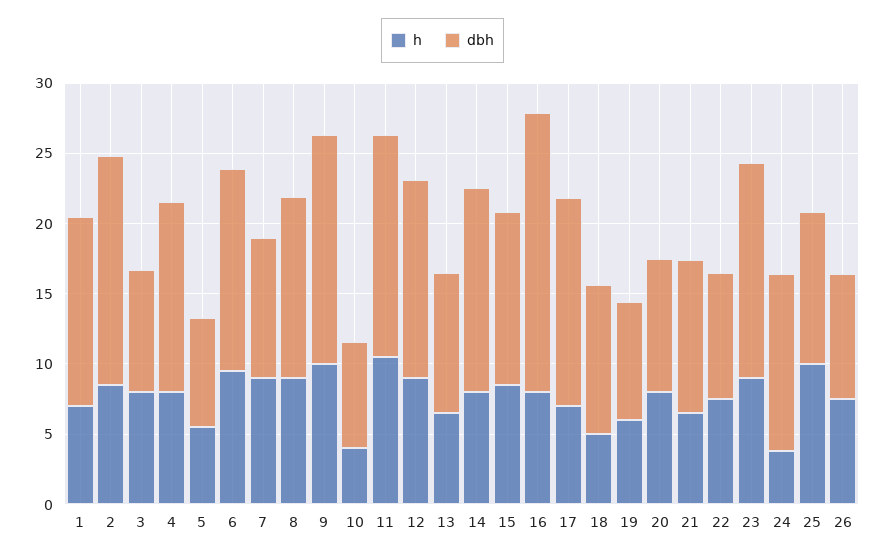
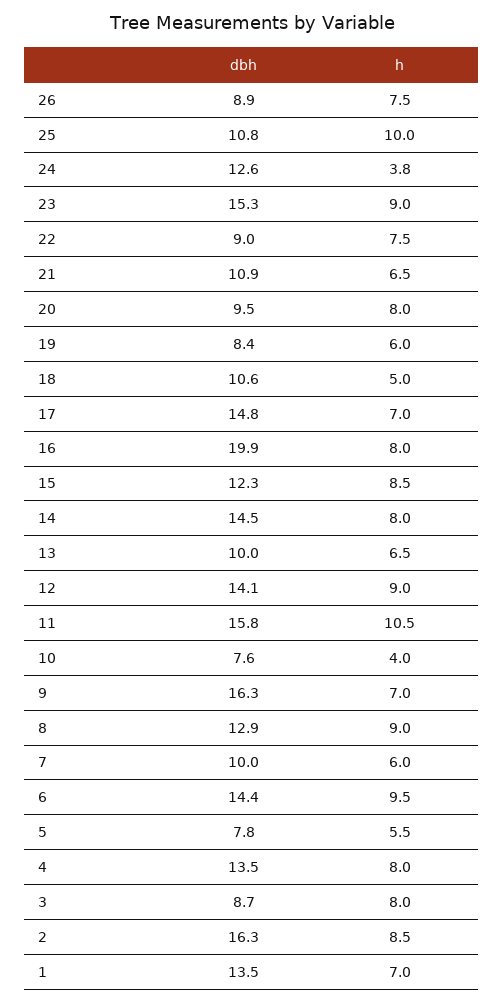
h, 7: 9 -> 6
h, 9: 10 -> 7

